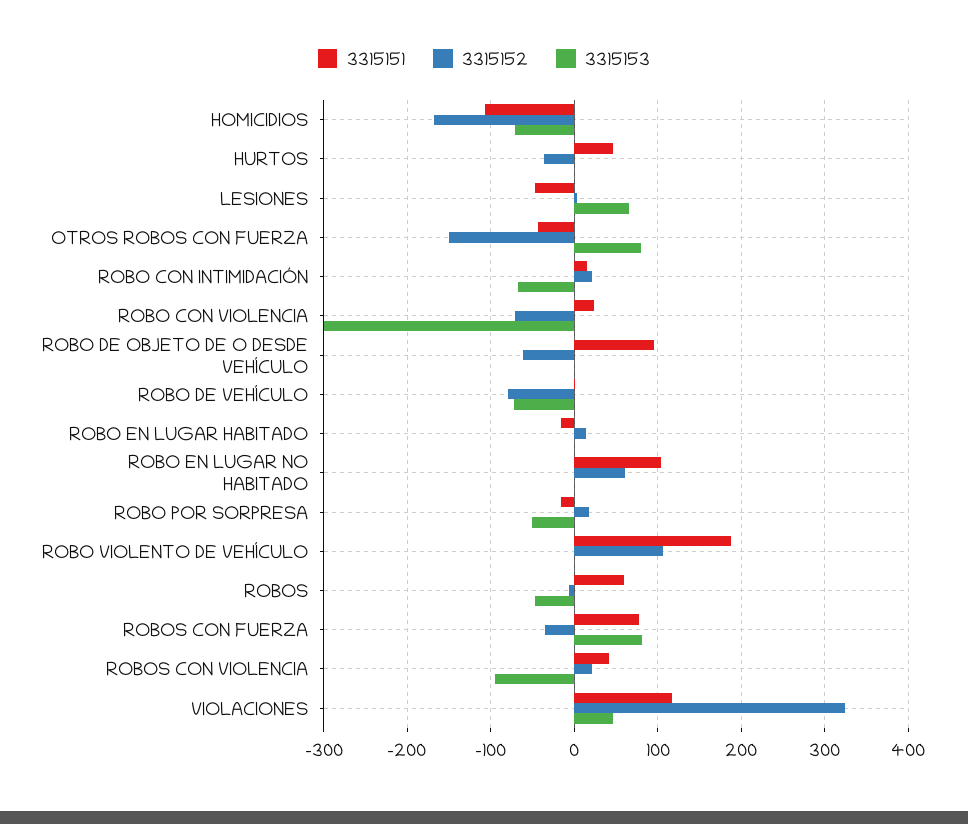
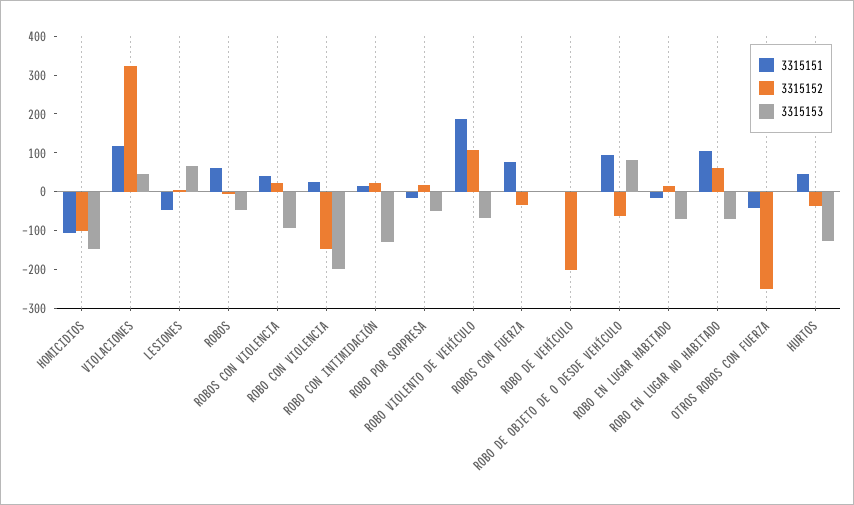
3315152, HOMICIDIOS: -170 -> -100
3315153, HOMICIDIOS: -70 -> -150
3315153, HURTOS: 0 -> -125
3315152, OTROS ROBOS CON FUERZA: -150 -> -250
3315153, OTROS ROBOS CON FUERZA: 80 -> 0
3315153, ROBO CON INTIMIDACIÓN: -70 -> -125
3315152, ROBO CON VIOLENCIA: -70 -> -150
3315153, ROBO CON VIOLENCIA: -300 -> -200
3315153, ROBO DE OBJETO DE O DESDE VEHÍCULO: 0 -> 75
3315152, ROBO DE VEHÍCULO: -80 -> -200
3315153, ROBO DE VEHÍCULO: -70 -> 0
3315153, ROBO EN LUGAR HABITADO: 0 -> -75
3315153, ROBO EN LUGAR NO HABITADO: 0 -> -75
3315153, ROBO VIOLENTO DE VEHÍCULO: 0 -> -75
3315153, ROBOS CON FUERZA: 80 -> 0

